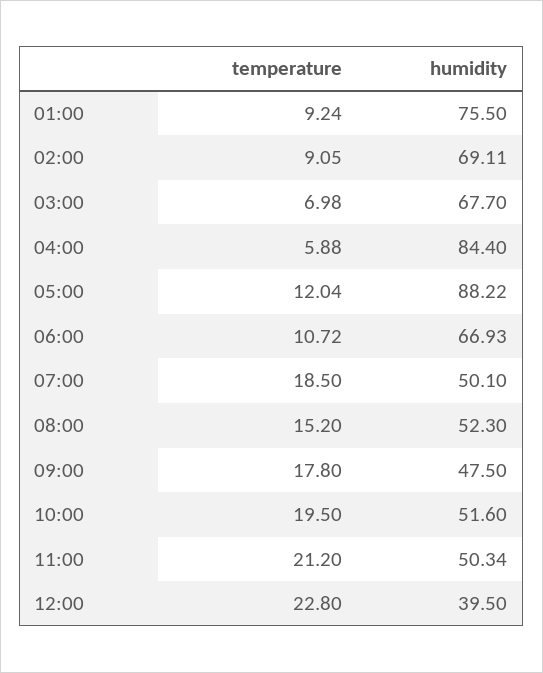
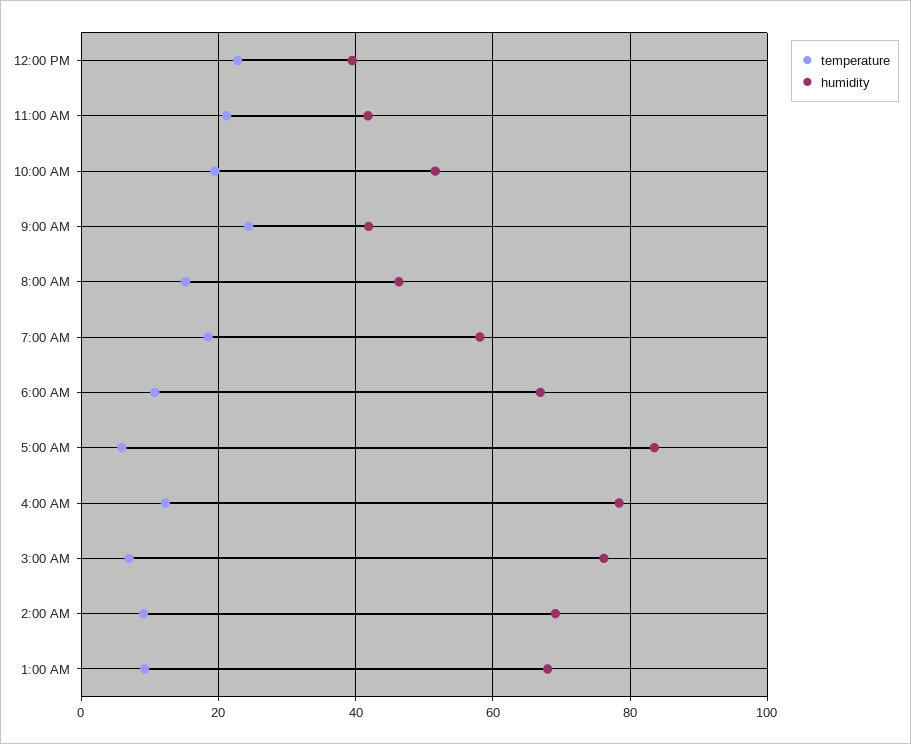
humidity, 01:00: 75.5 -> 68
humidity, 03:00: 67.7 -> 76
temperature, 04:00: 5.88 -> 12
humidity, 04:00: 84.4 -> 78
temperature, 05:00: 12.04 -> 6
humidity, 05:00: 88.22 -> 84
humidity, 07:00: 50.1 -> 58
humidity, 08:00: 52.3 -> 46
temperature, 09:00: 17.8 -> 24
humidity, 09:00: 47.5 -> 42
humidity, 11:00: 50.34 -> 42

